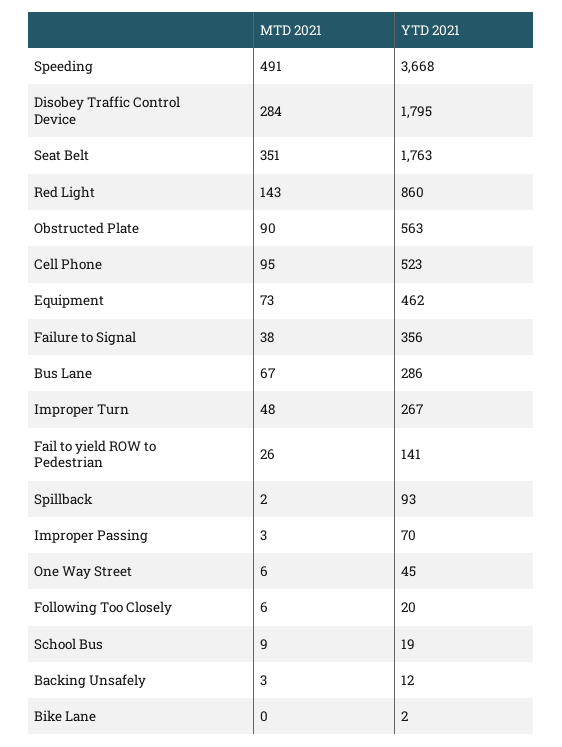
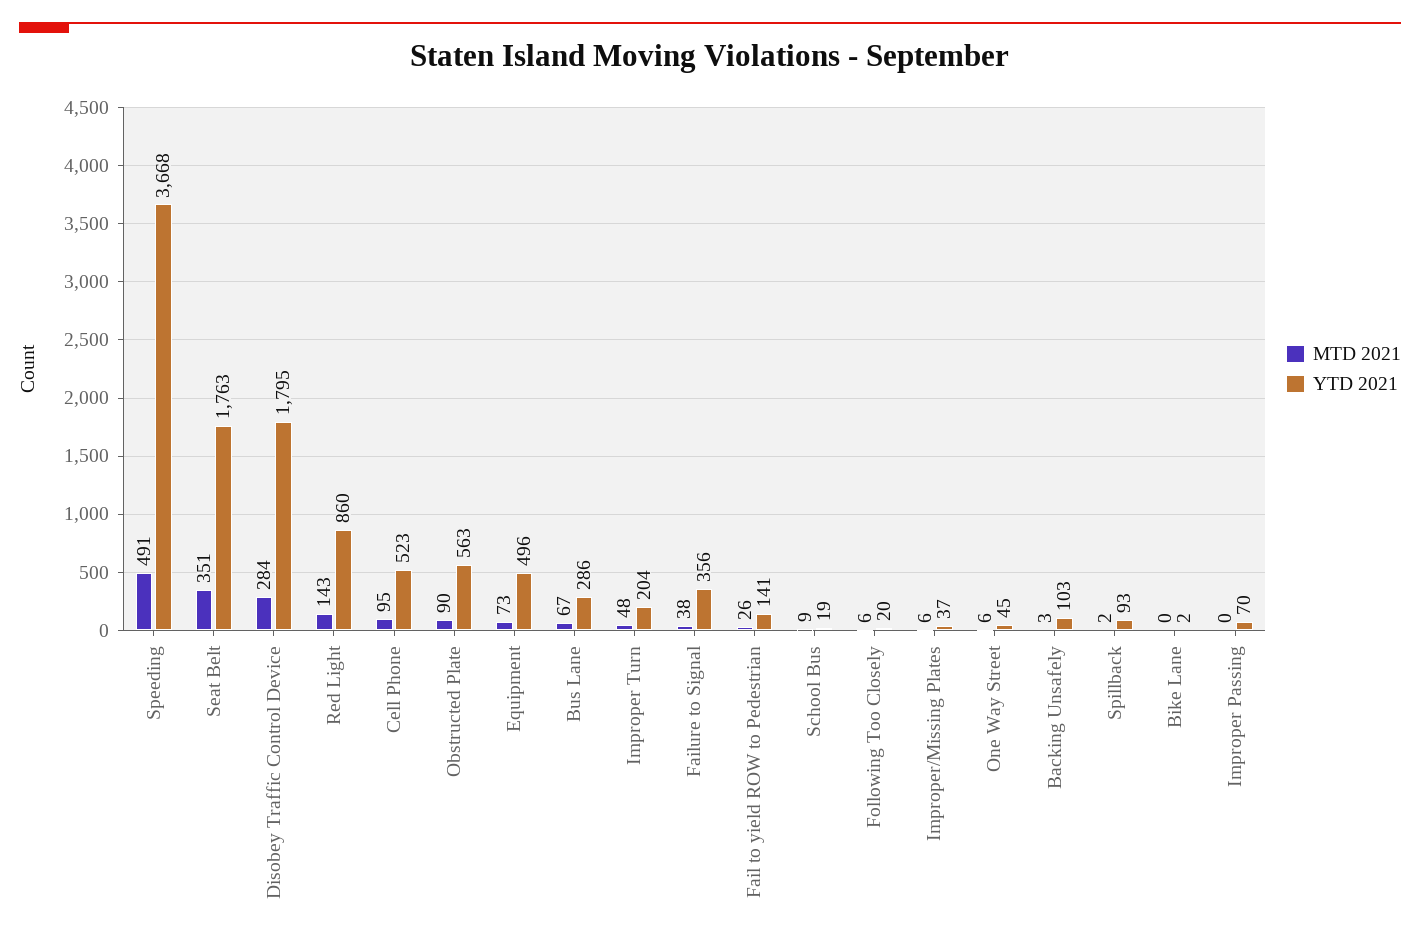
YTD 2021, Equipment: 462 -> 496
YTD 2021, Improper Turn: 267 -> 204
MTD 2021, Improper Passing: 3 -> 0
YTD 2021, Backing Unsafely: 12 -> 103
MTD 2021, Improper/Missing Plates: none -> 6
YTD 2021, Improper/Missing Plates: none -> 37

